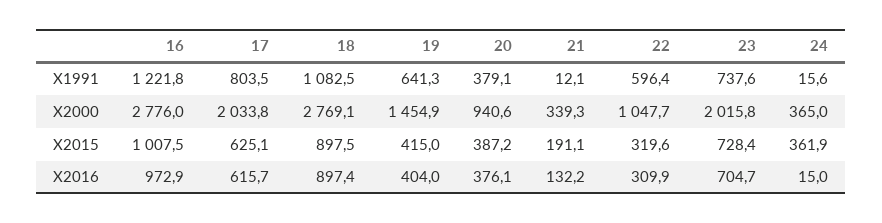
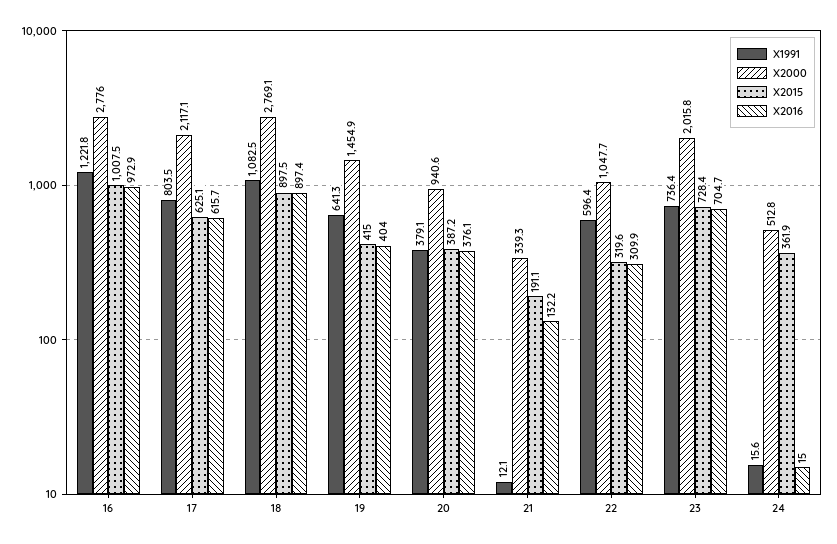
X1991, 23: 737.6 -> 736.4
X2000, 17: 2033.8 -> 2117.1
X2000, 24: 365 -> 512.8

